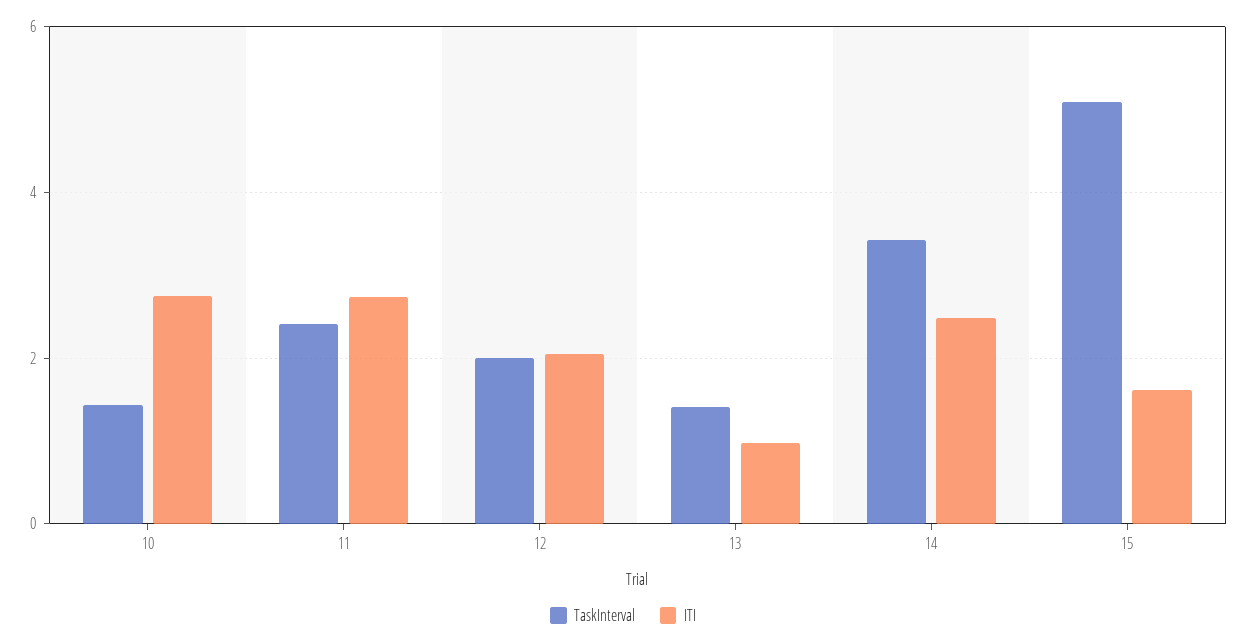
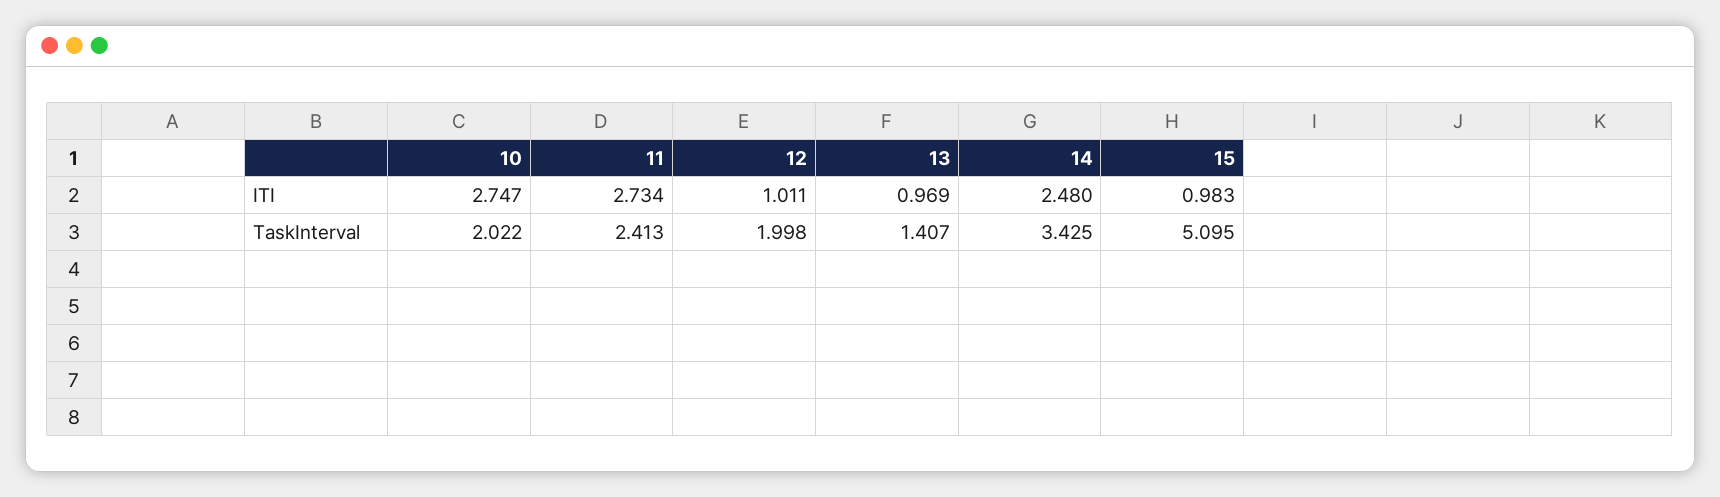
TaskInterval, 10: 1.4 -> 2.022
ITI, 12: 2 -> 1.011
ITI, 15: 1.6 -> 0.983

